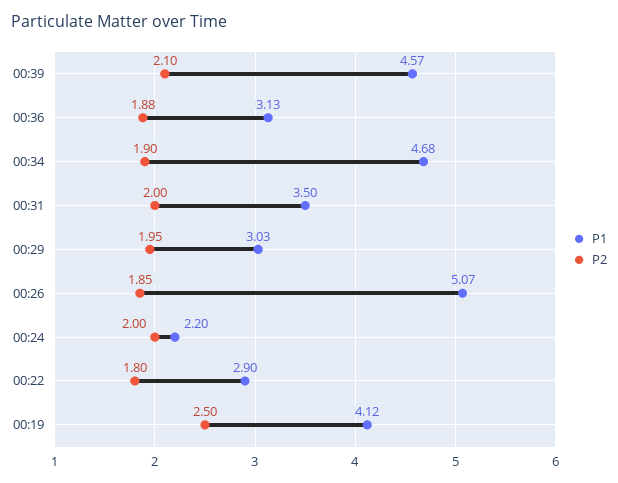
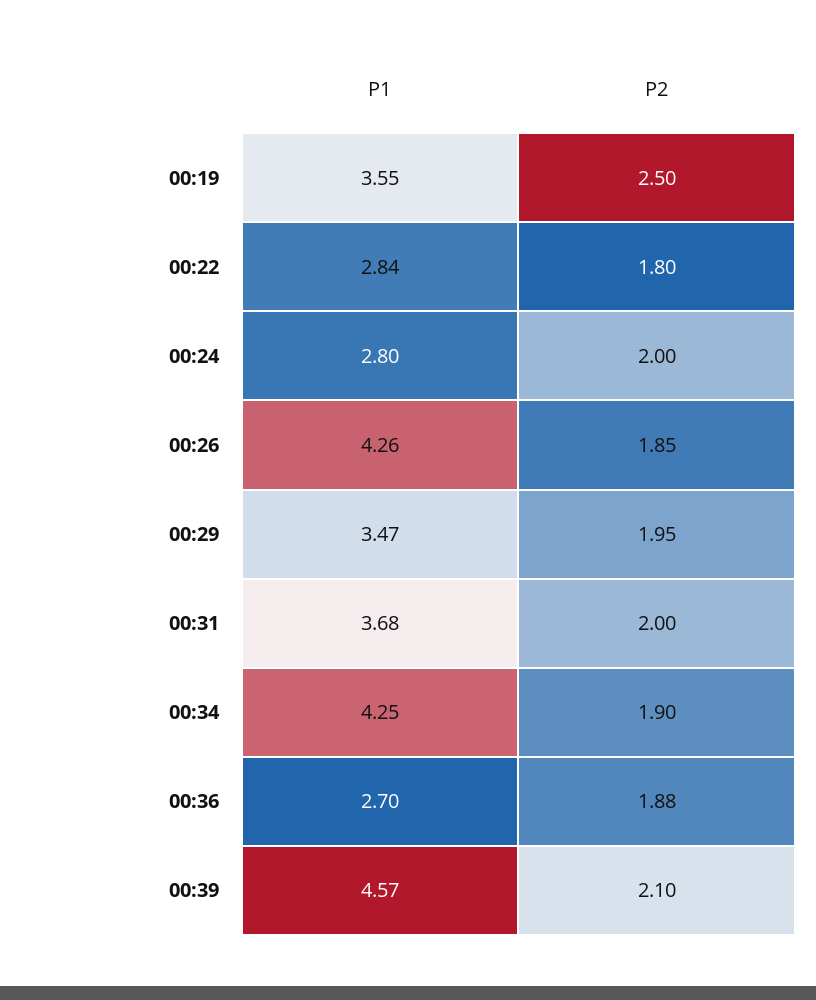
P1, 00:36: 3.13 -> 2.7
P1, 00:34: 4.68 -> 4.25
P1, 00:31: 3.5 -> 3.68
P1, 00:29: 3.03 -> 3.47
P1, 00:26: 5.07 -> 4.26
P1, 00:24: 2.2 -> 2.8
P1, 00:22: 2.9 -> 2.84
P1, 00:19: 4.12 -> 3.55

